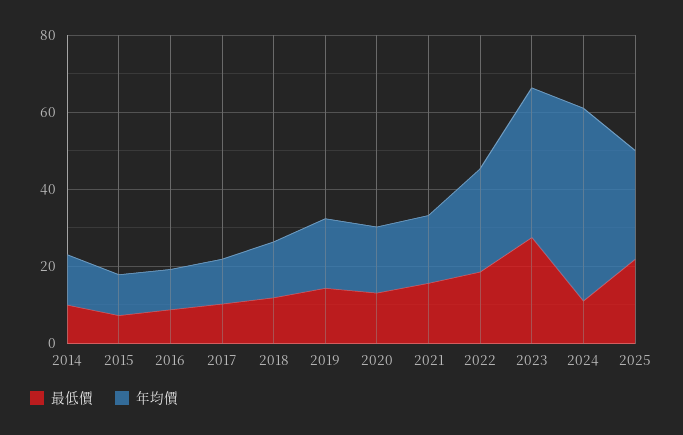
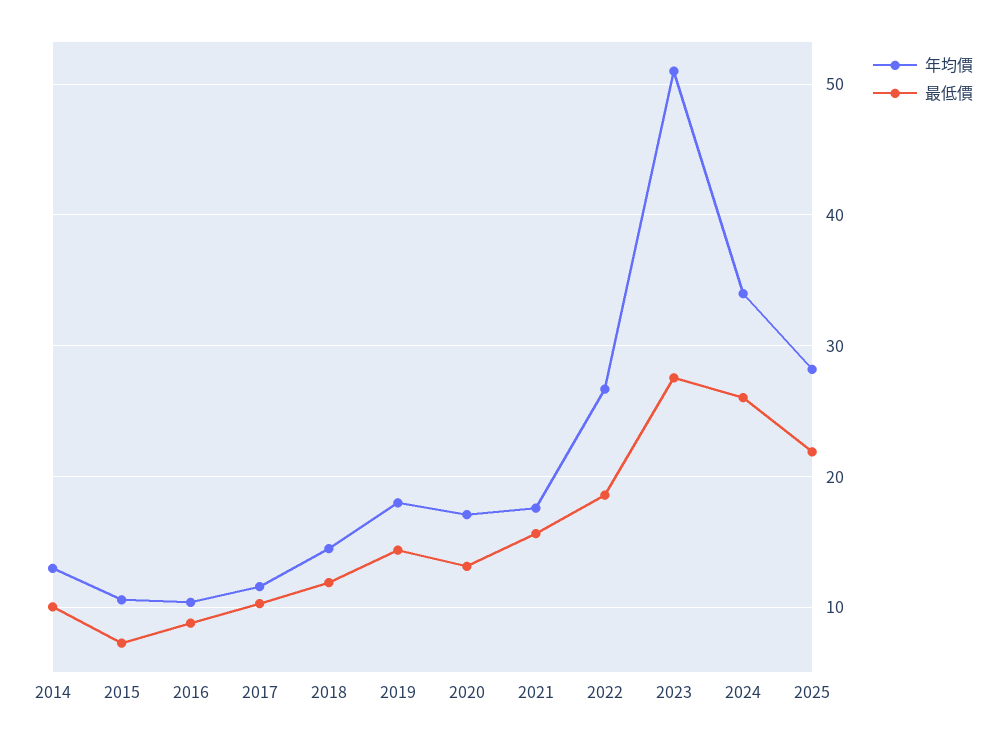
年均價, 2023: 40 -> 51
最低價, 2024: 10 -> 26
年均價, 2024: 50 -> 34

